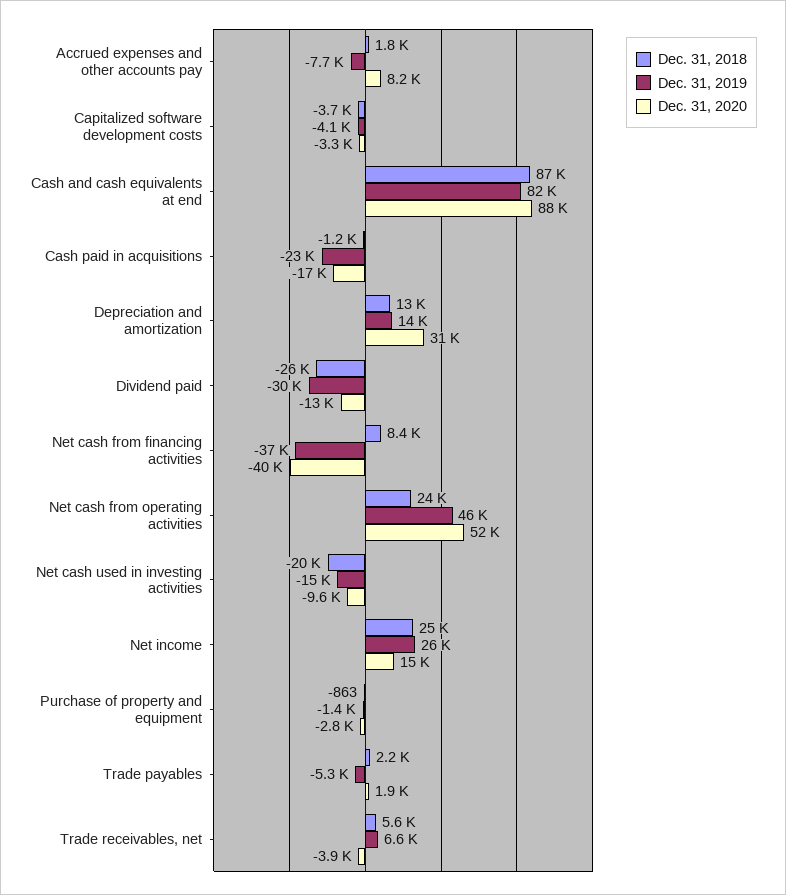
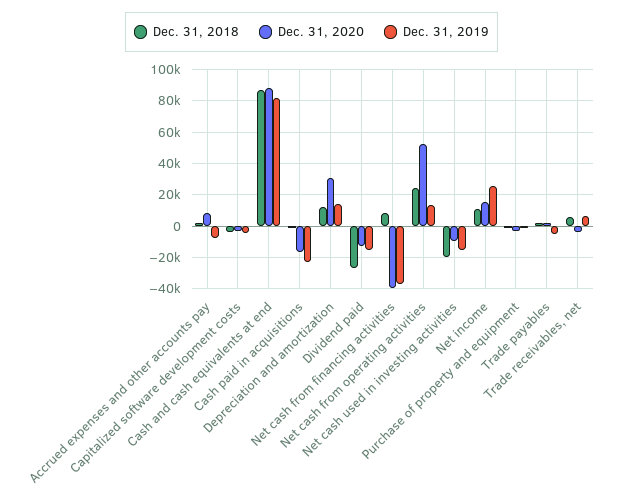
Dec. 31, 2019, Dividend paid: -30000 -> -15000
Dec. 31, 2019, Net cash from operating activities: 46000 -> 15000
Dec. 31, 2018, Net income: 25000 -> 10000

